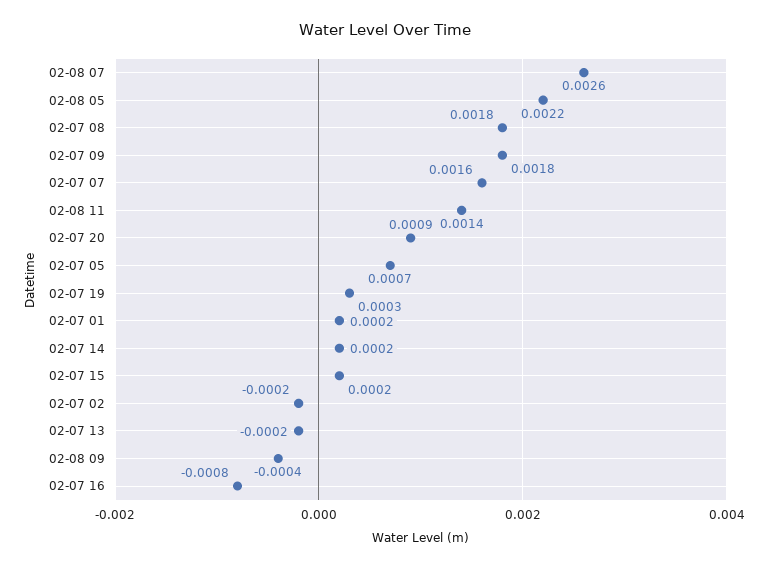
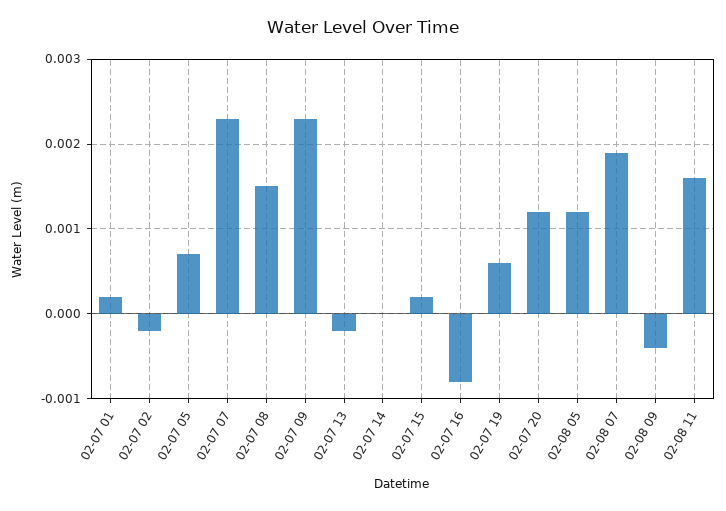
02-08 07: 0.0026 -> 0.0019
02-08 05: 0.0022 -> 0.0012
02-07 08: 0.0018 -> 0.0015
02-07 09: 0.0018 -> 0.0023
02-07 07: 0.0016 -> 0.0023
02-08 11: 0.0014 -> 0.0016
02-07 20: 0.0009 -> 0.0012
02-07 19: 0.0003 -> 0.0006
02-07 14: 0.0002 -> 0

